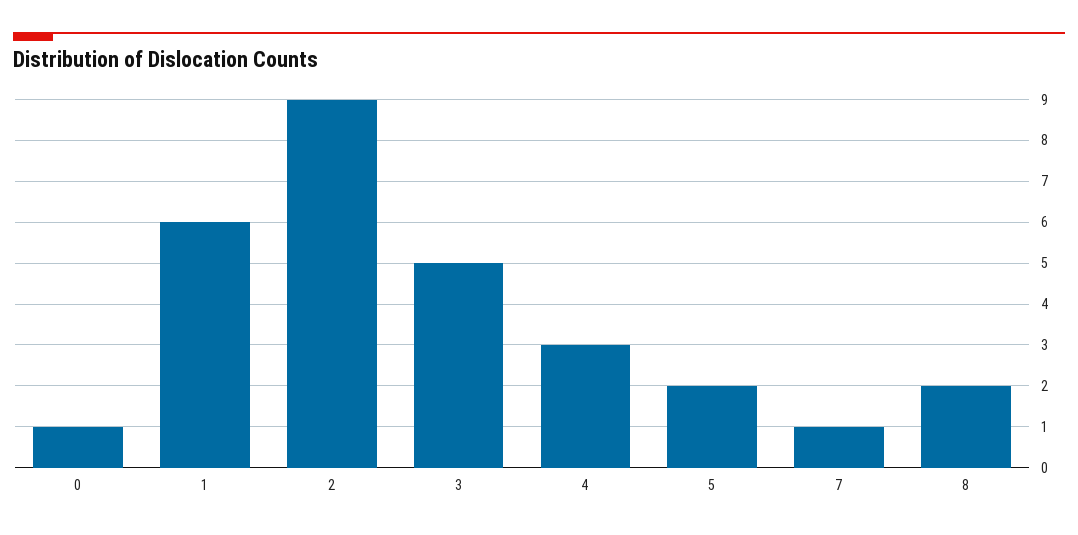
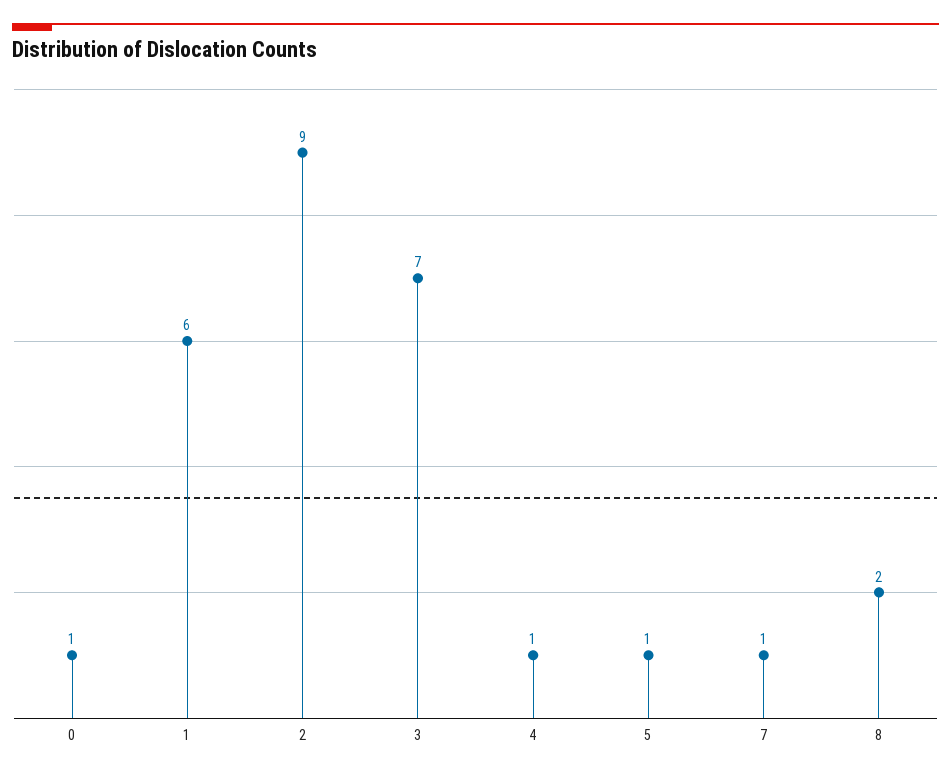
3: 5 -> 7
4: 3 -> 1
5: 2 -> 1

